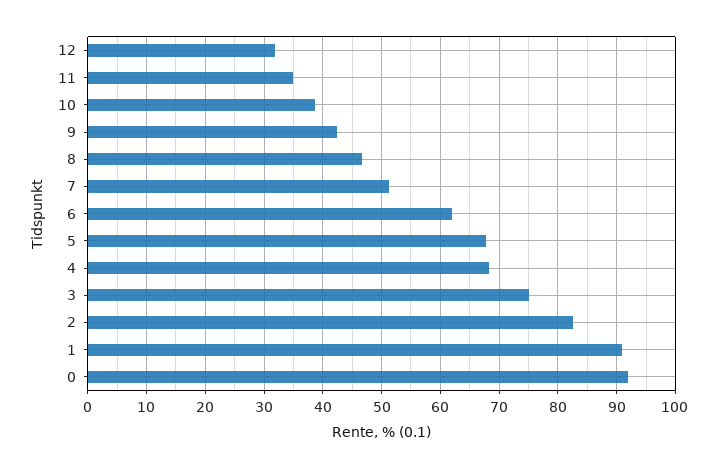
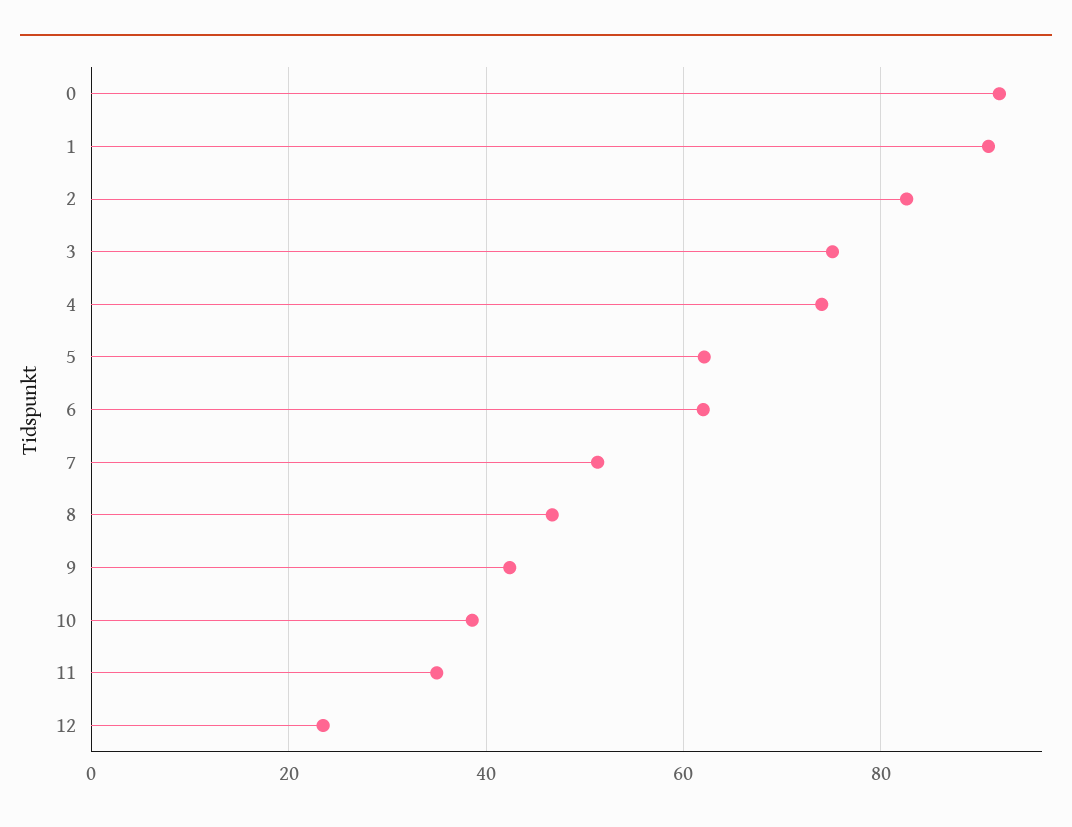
12: 32 -> 24
5: 68 -> 62
4: 68 -> 74

